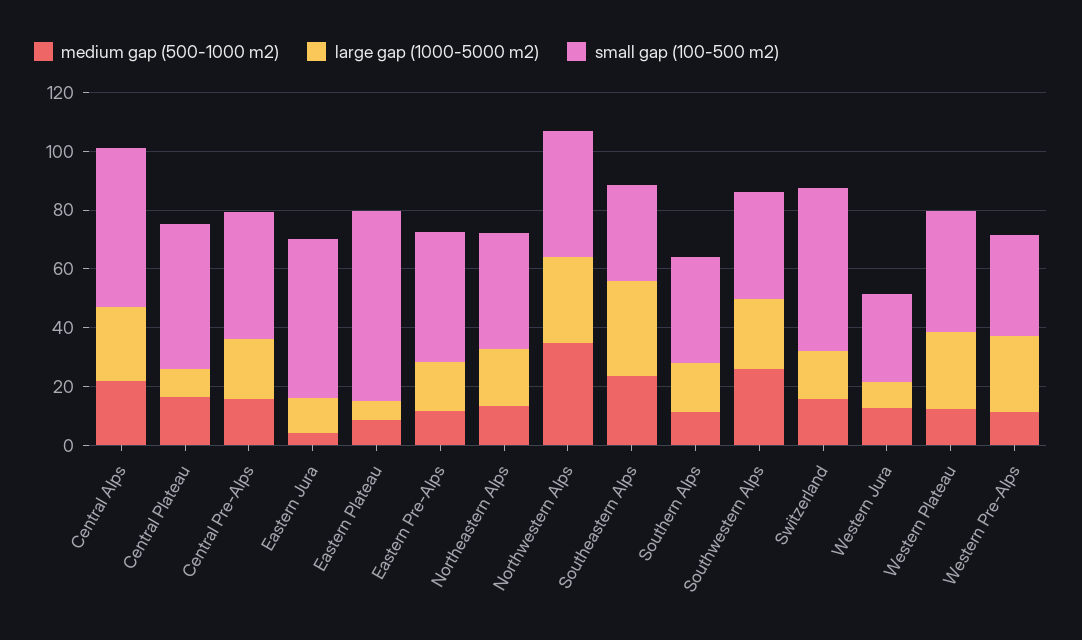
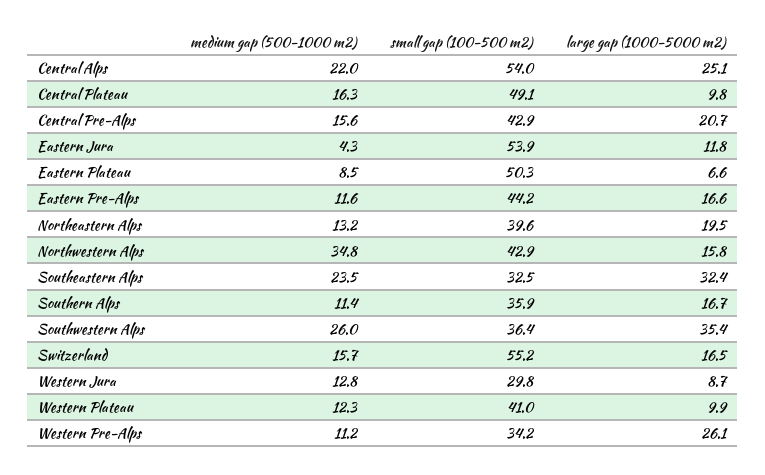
small gap (100-500 m2), Eastern Plateau: 65 -> 50.3
large gap (1000-5000 m2), Northwestern Alps: 30 -> 15.8
large gap (1000-5000 m2), Southwestern Alps: 25 -> 35.4
large gap (1000-5000 m2), Western Plateau: 25 -> 9.9

